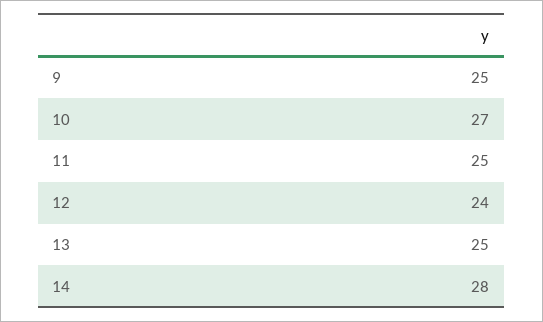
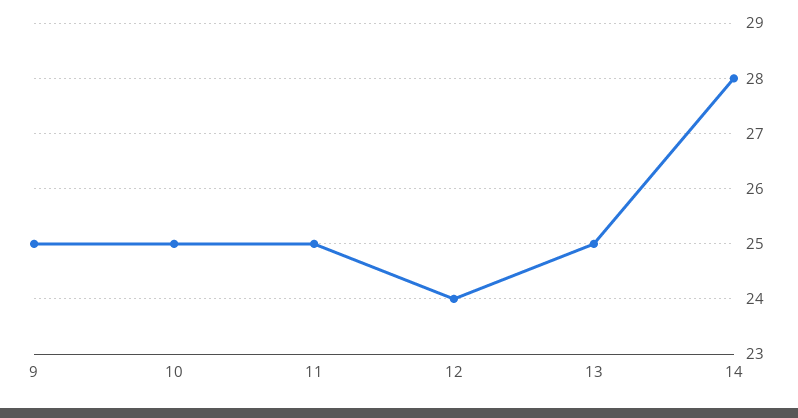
10: 27 -> 25

